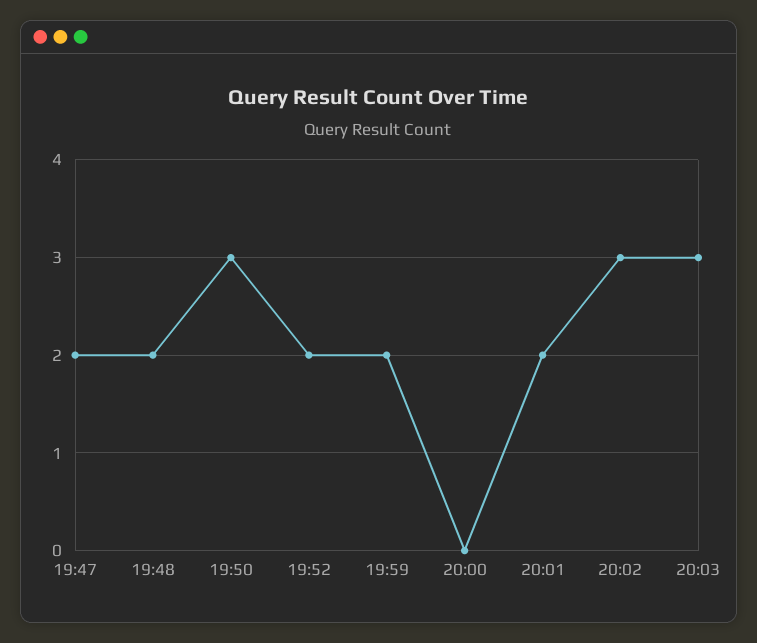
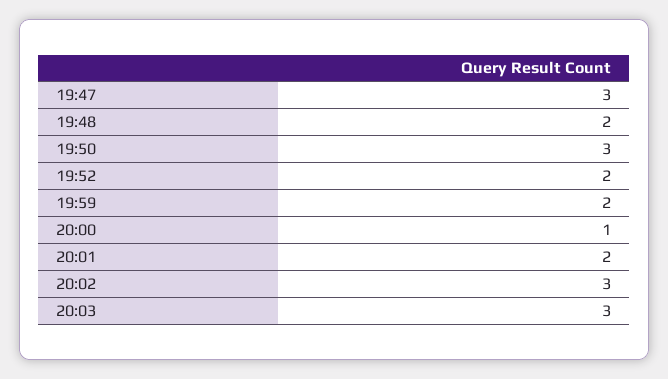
19:47: 2 -> 3
20:00: 0 -> 1

